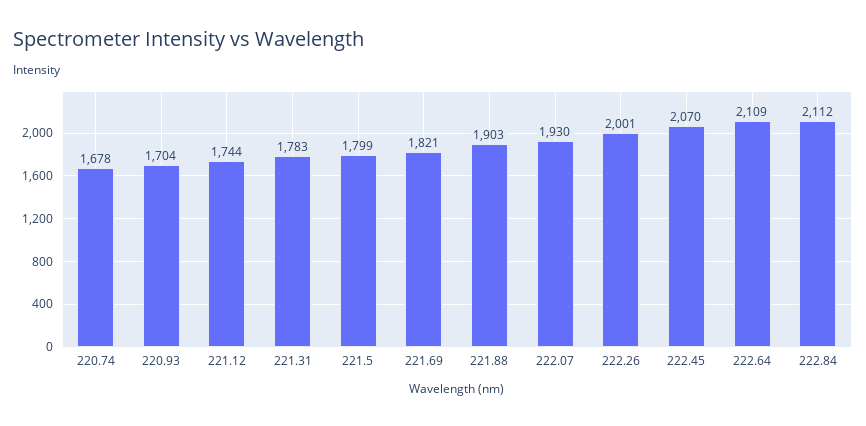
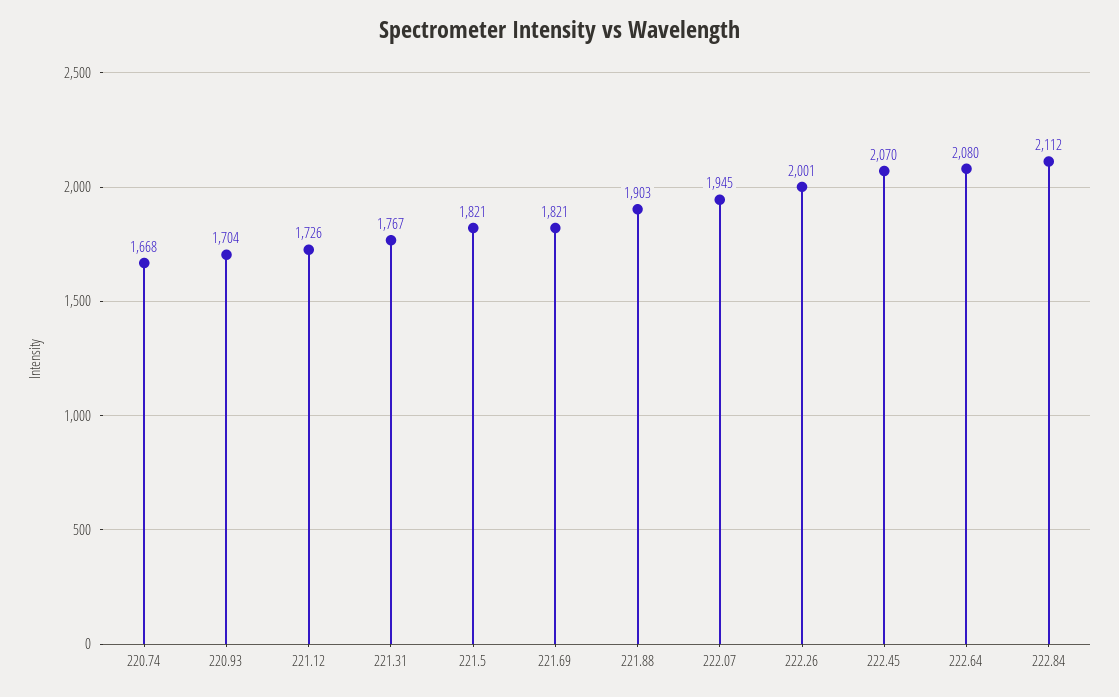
220.74: 1678 -> 1668
221.12: 1744 -> 1726
221.31: 1783 -> 1767
221.5: 1799 -> 1821
222.07: 1930 -> 1945
222.64: 2109 -> 2080

